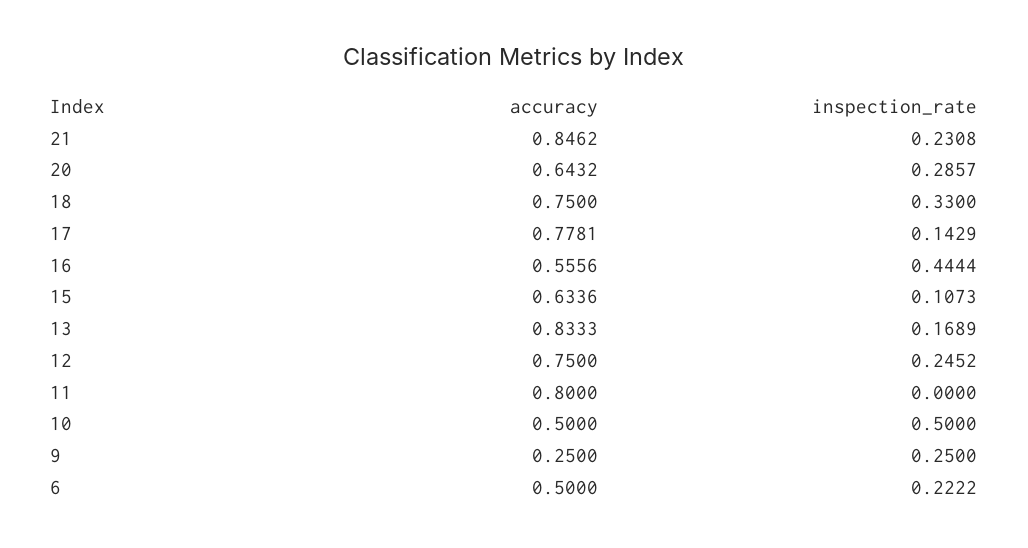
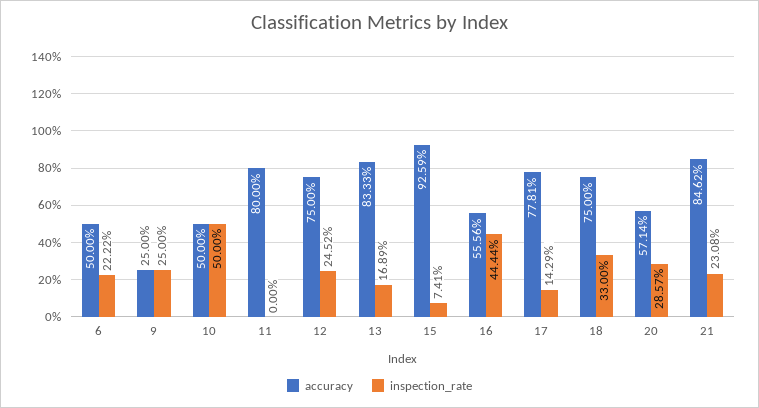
accuracy, 20: 0.6432 -> 0.5714
accuracy, 15: 0.6336 -> 0.9259
inspection_rate, 15: 0.1073 -> 0.0741

